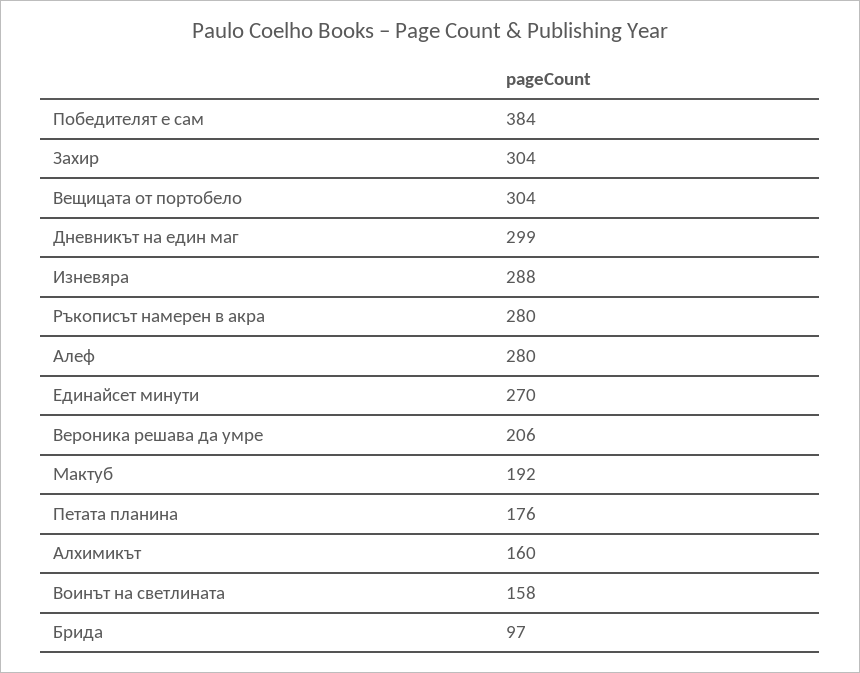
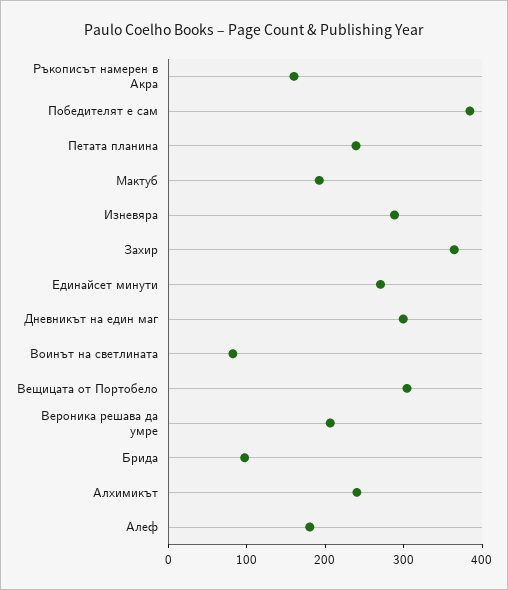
Захир: 304 -> 360
Ръкописът намерен в акра: 280 -> 160
Алеф: 280 -> 180
Петата планина: 176 -> 240
Алхимикът: 160 -> 240
Воинът на светлината: 158 -> 80

